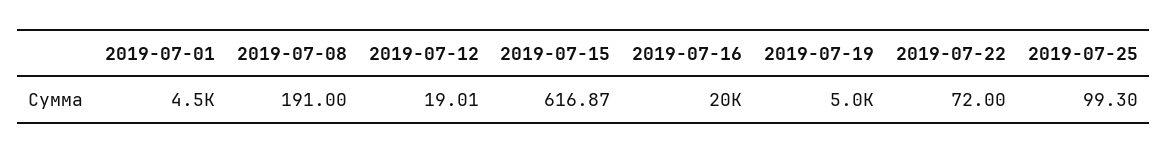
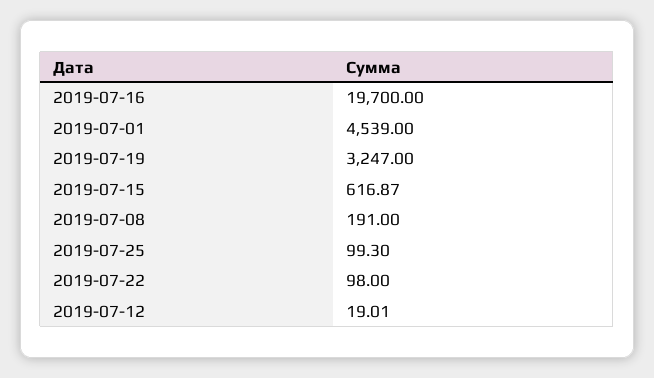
2019-07-19: 5000 -> 3247
2019-07-22: 72 -> 98

